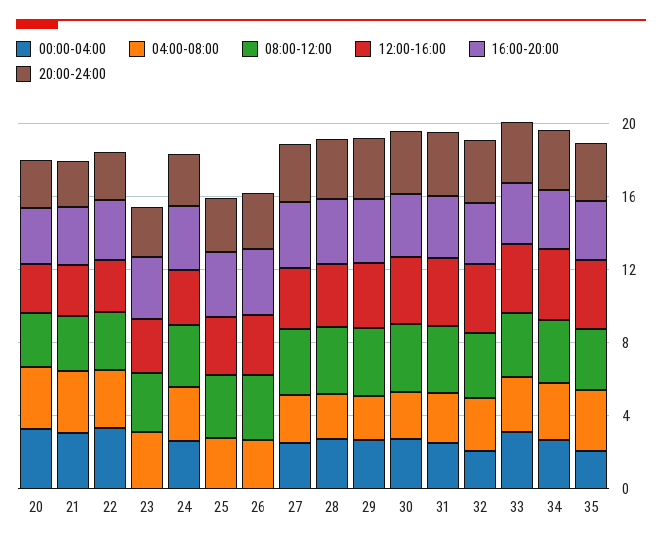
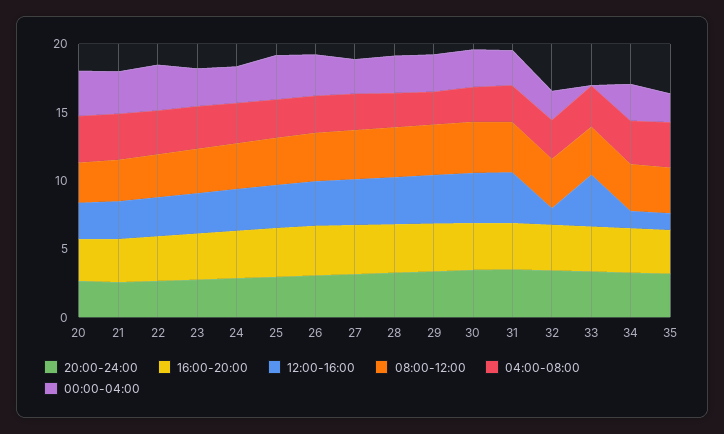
00:00-04:00, 23: 0 -> 3
00:00-04:00, 25: 0 -> 3
00:00-04:00, 26: 0 -> 3
12:00-16:00, 32: 4 -> 1
00:00-04:00, 33: 3 -> 0
12:00-16:00, 34: 4 -> 1
12:00-16:00, 35: 4 -> 1

